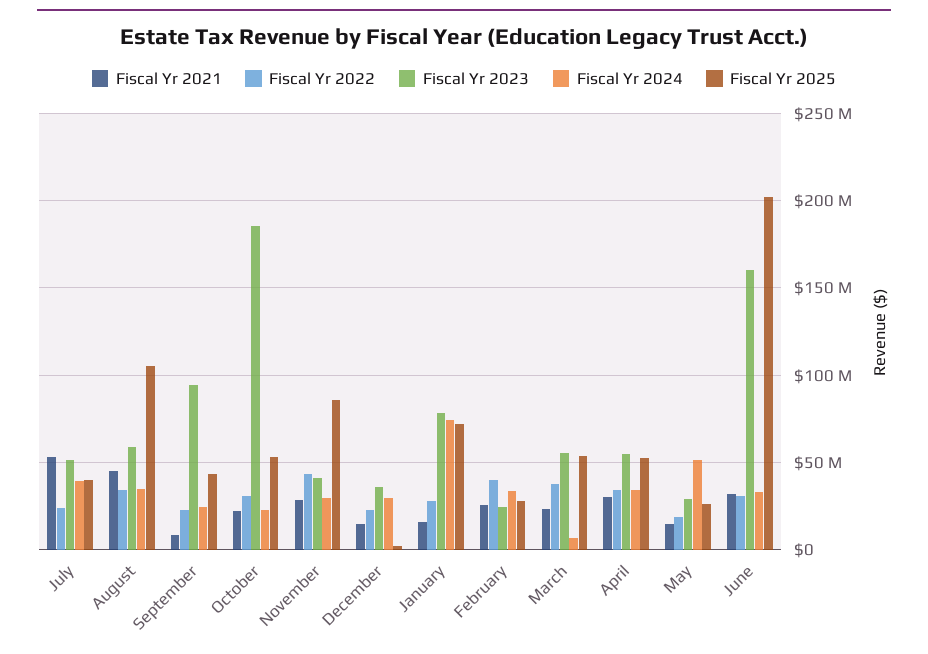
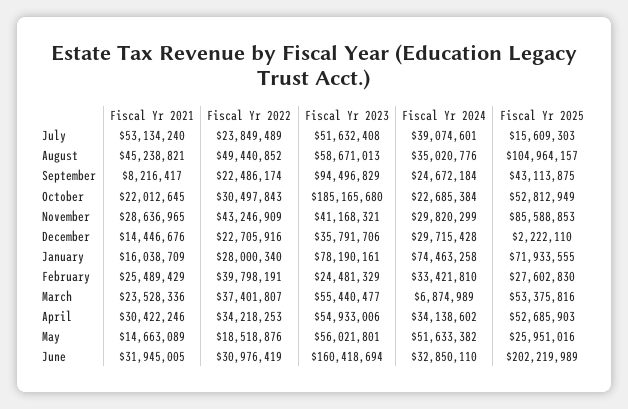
Fiscal Yr 2025, July: 40000000 -> 15609303
Fiscal Yr 2022, August: 35000000 -> 49440852
Fiscal Yr 2023, May: 30000000 -> 56021801

